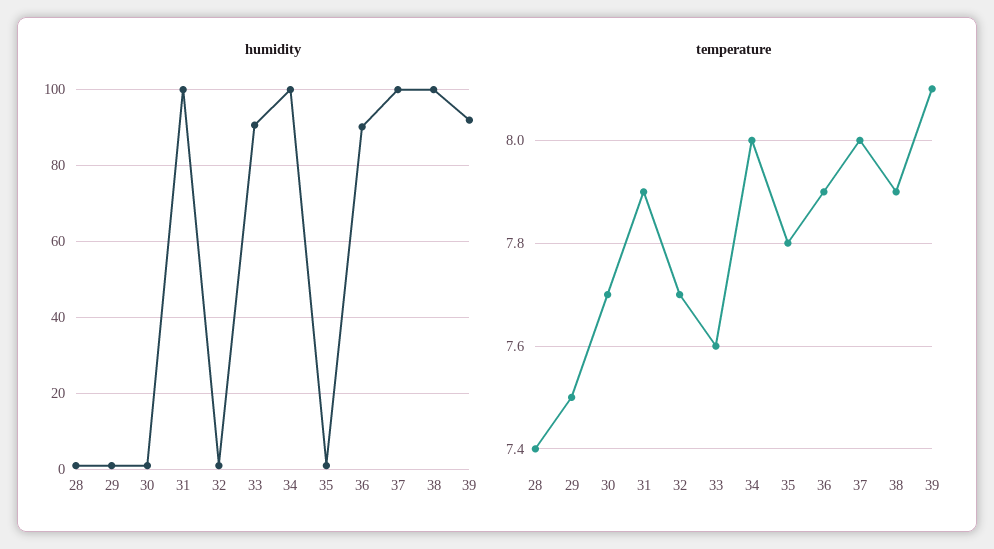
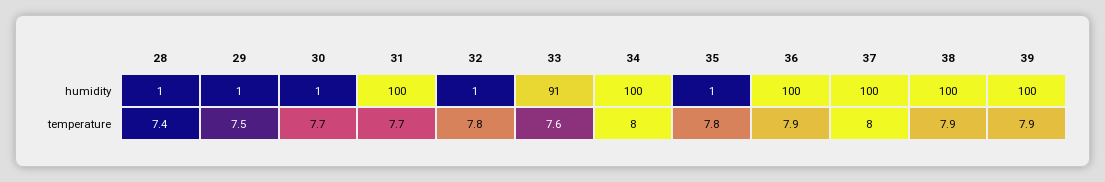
humidity, 36: 90 -> 100
humidity, 39: 92 -> 100
temperature, 31: 7.9 -> 7.7
temperature, 32: 7.7 -> 7.8
temperature, 39: 8.1 -> 7.9

